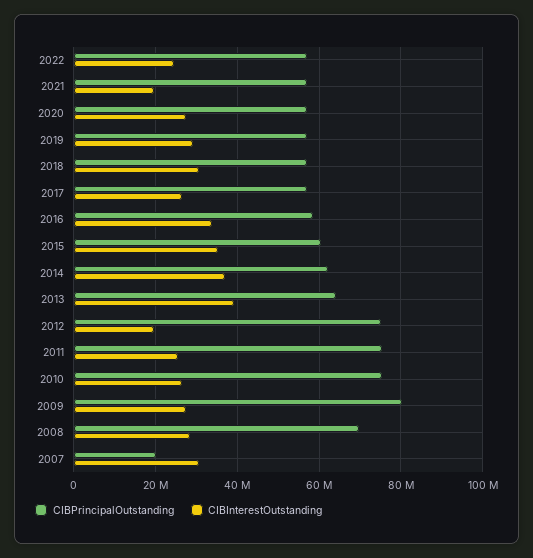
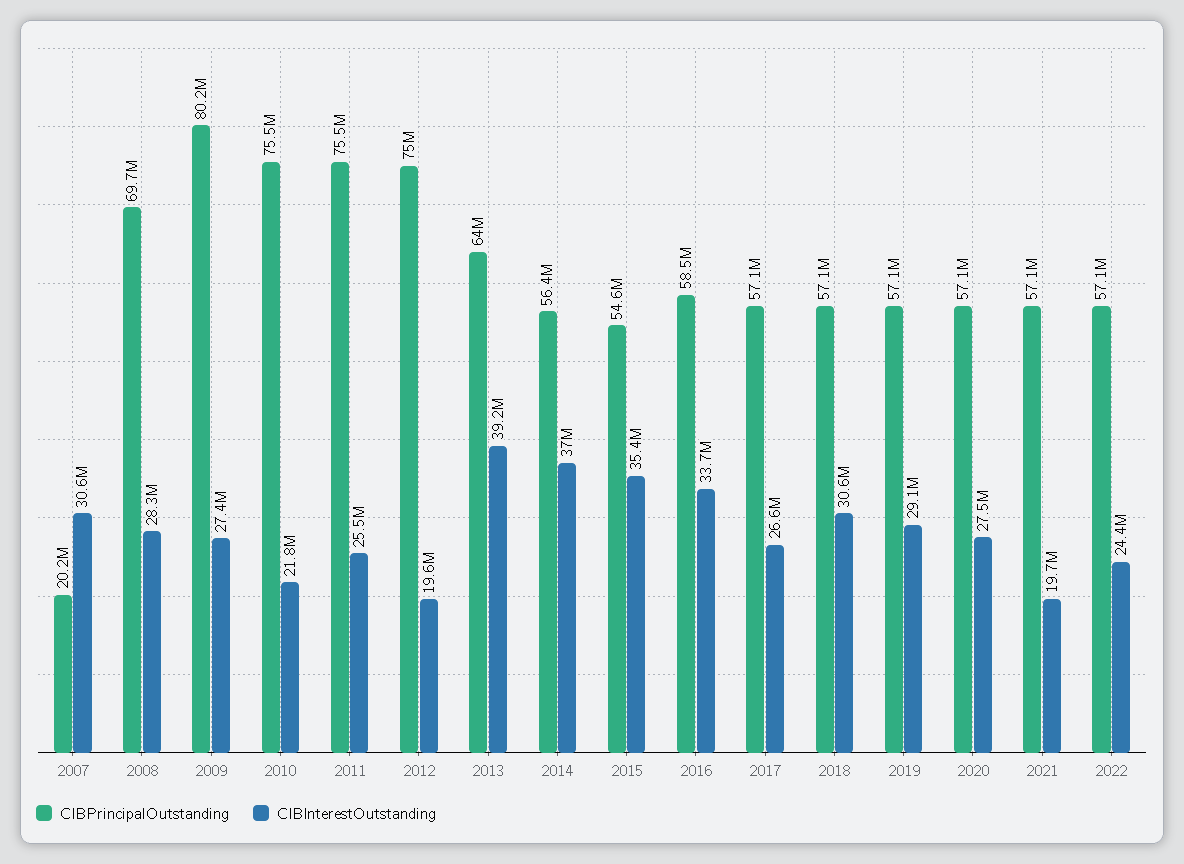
CIBPrincipalOutstanding, 2015: 60000000 -> 54600000
CIBPrincipalOutstanding, 2014: 62000000 -> 56400000
CIBInterestOutstanding, 2010: 26000000 -> 21800000

